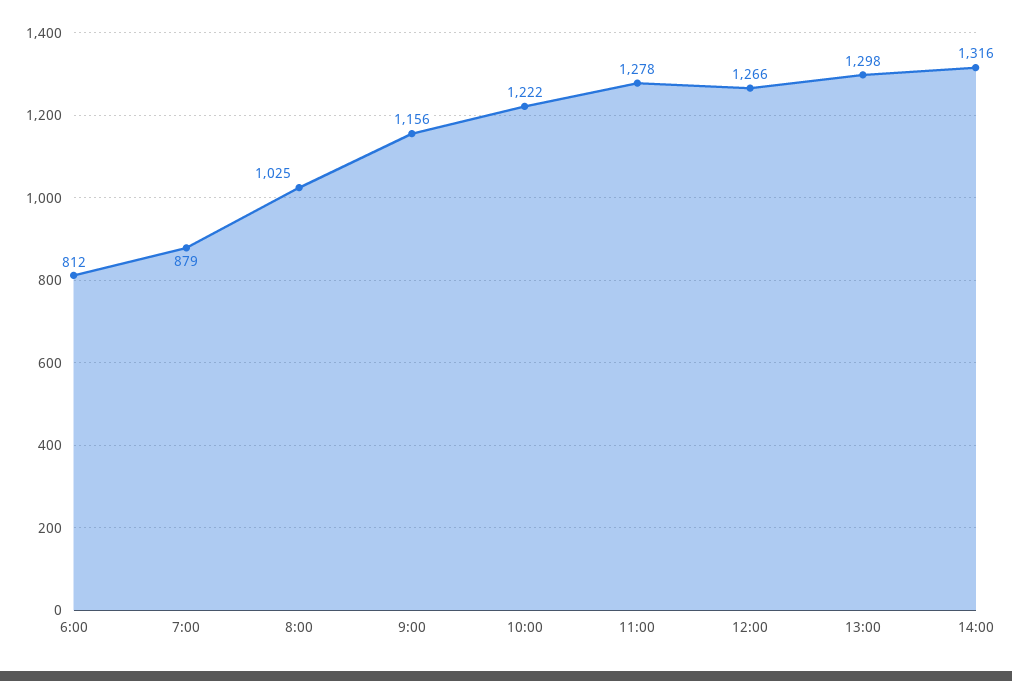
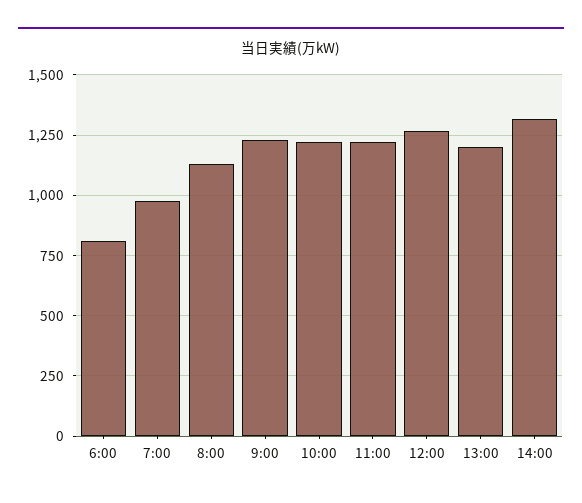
7:00: 879 -> 975
8:00: 1025 -> 1125
9:00: 1156 -> 1225
11:00: 1278 -> 1225
13:00: 1298 -> 1200

